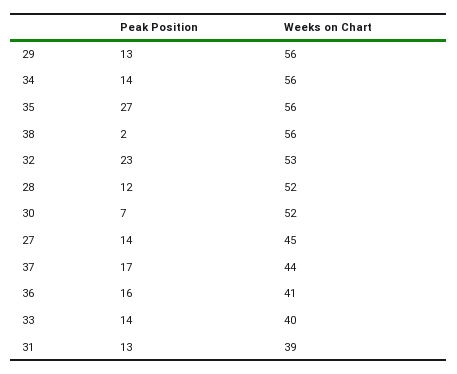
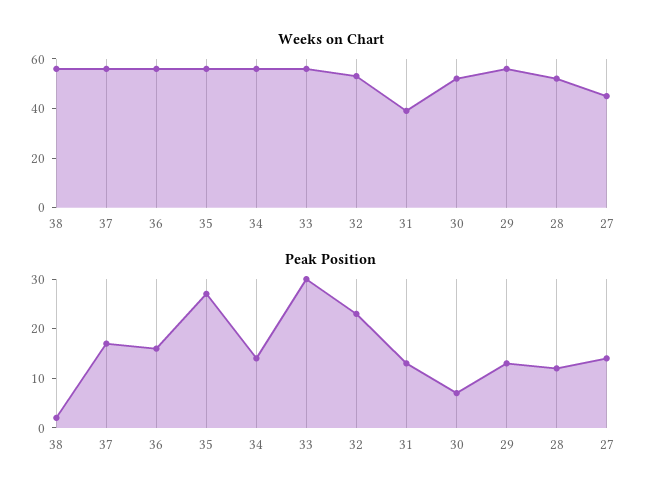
Weeks on Chart, 37: 44 -> 55
Weeks on Chart, 36: 41 -> 55
Peak Position, 33: 14 -> 30
Weeks on Chart, 33: 40 -> 55

